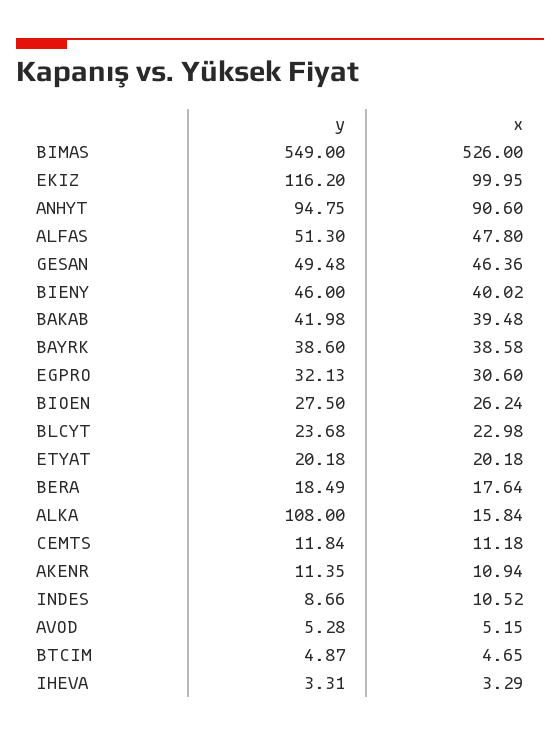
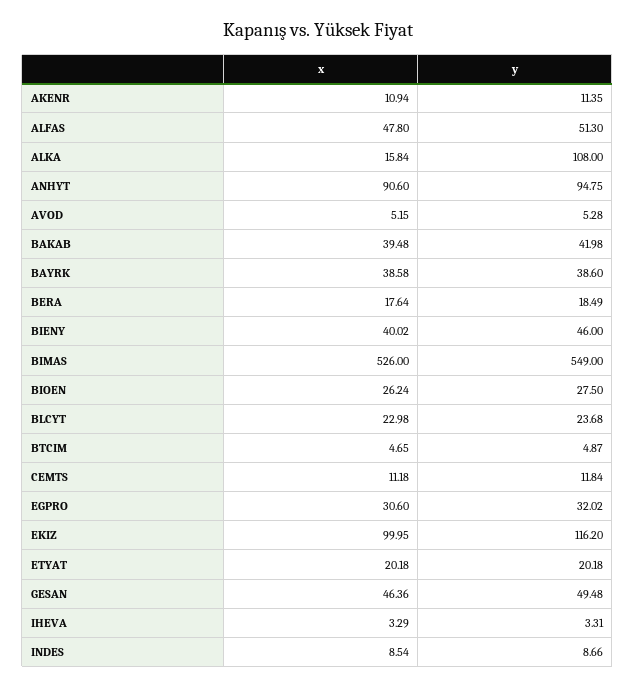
y, EGPRO: 32.13 -> 32.02
x, INDES: 10.52 -> 8.54

